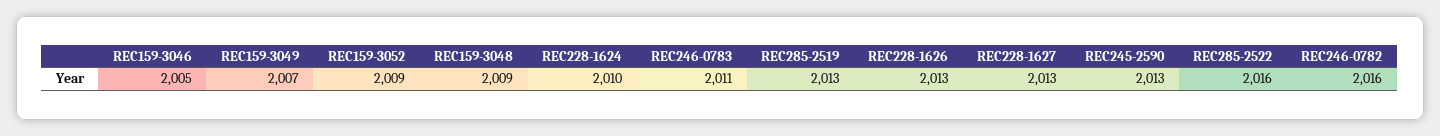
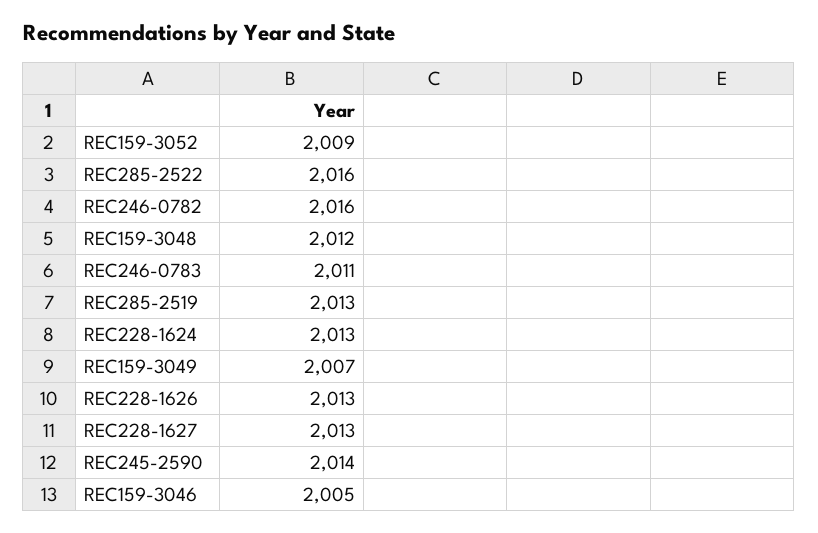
REC159-3048: 2009 -> 2012
REC228-1624: 2010 -> 2013
REC245-2590: 2013 -> 2014

